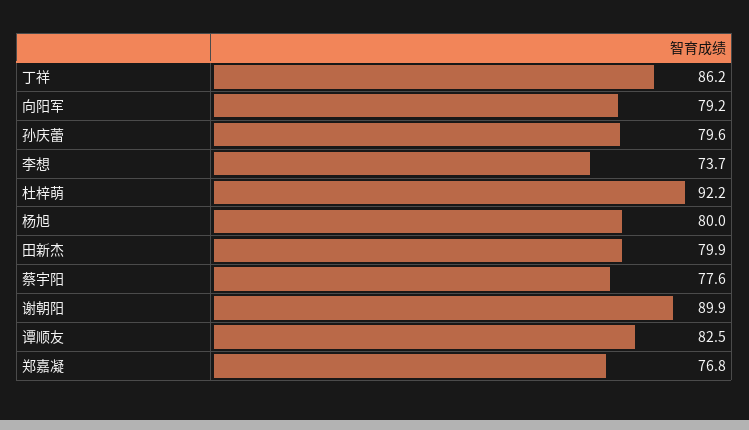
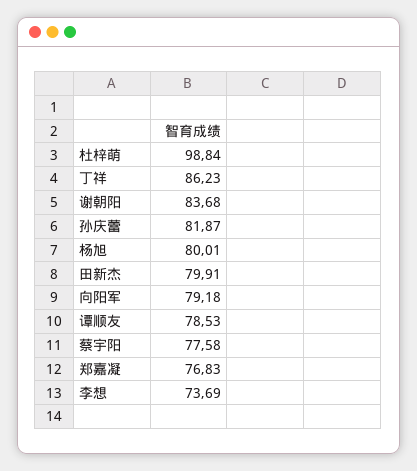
孙庆蕾: 79.6 -> 81.87
杜梓萌: 92.2 -> 98.84
谢朝阳: 89.9 -> 83.68
谭顺友: 82.5 -> 78.53

